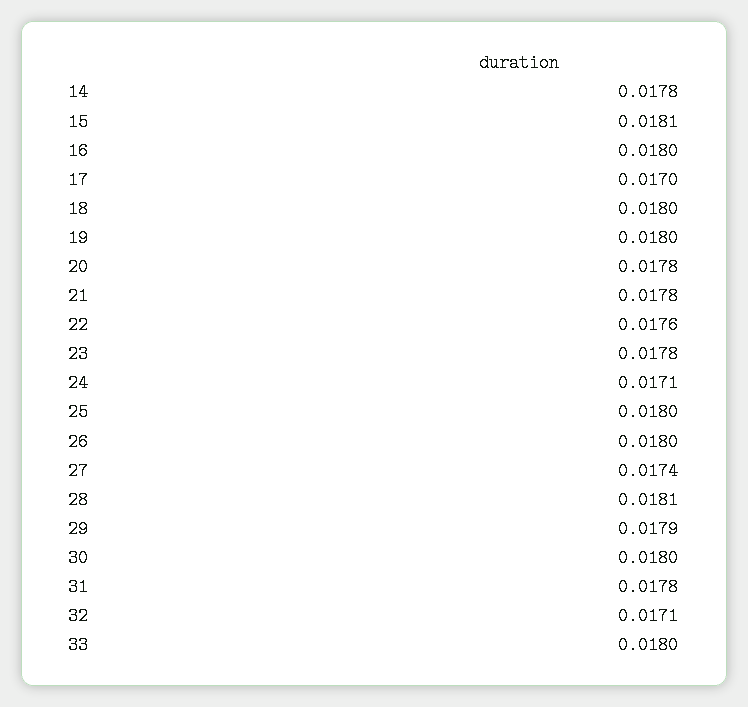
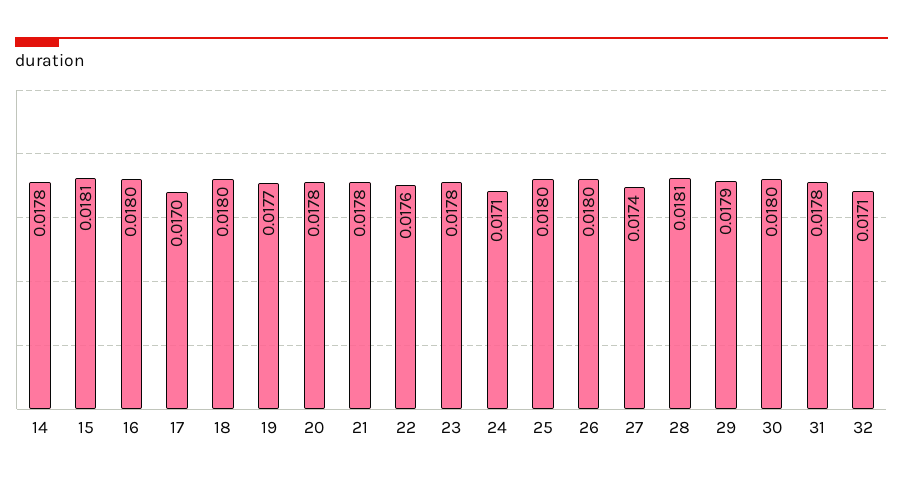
19: 0.018 -> 0.0177
33: 0.018 -> none

